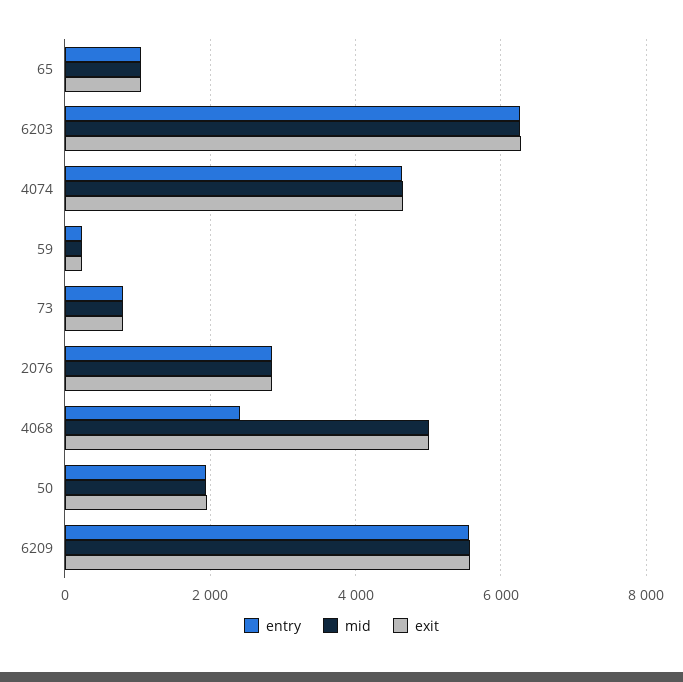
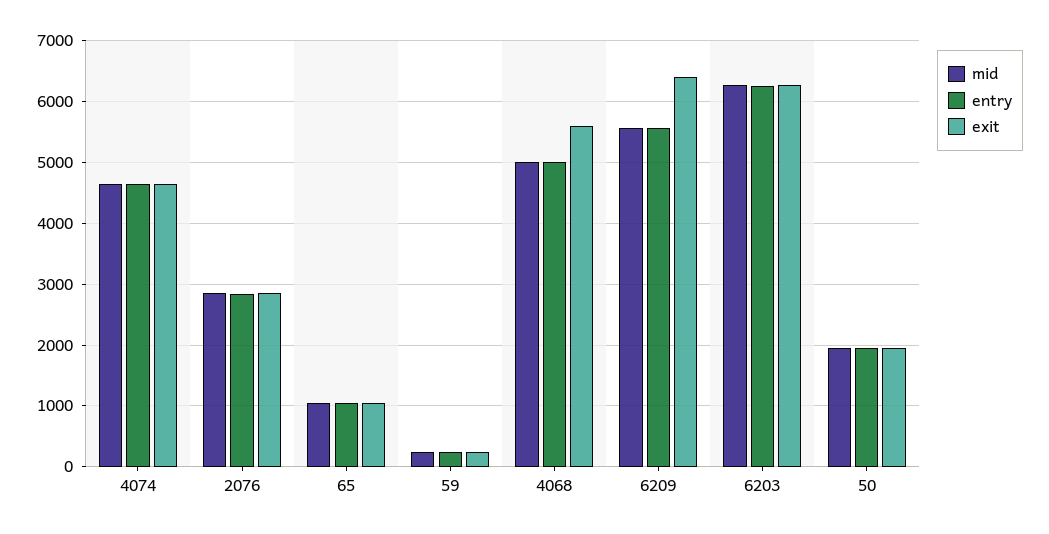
entry, 73: 800 -> none
mid, 73: 800 -> none
exit, 73: 800 -> none
entry, 4068: 2400 -> 5000
exit, 4068: 5000 -> 5600
exit, 6209: 5600 -> 6400

